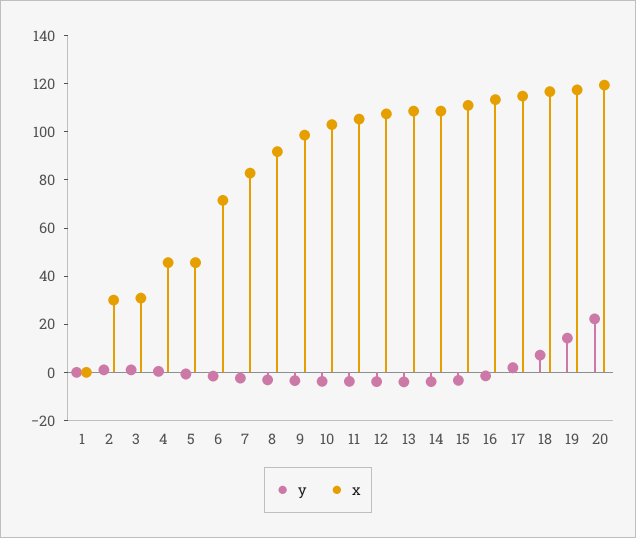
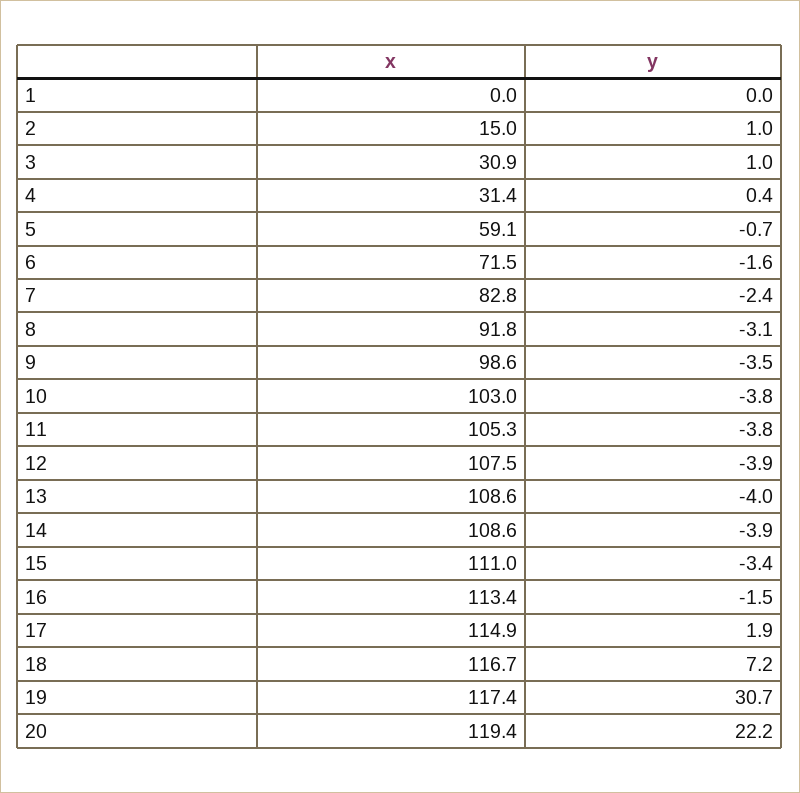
x, 2: 30 -> 15
x, 4: 45 -> 31.4
x, 5: 45 -> 59.1
y, 19: 15 -> 30.7

